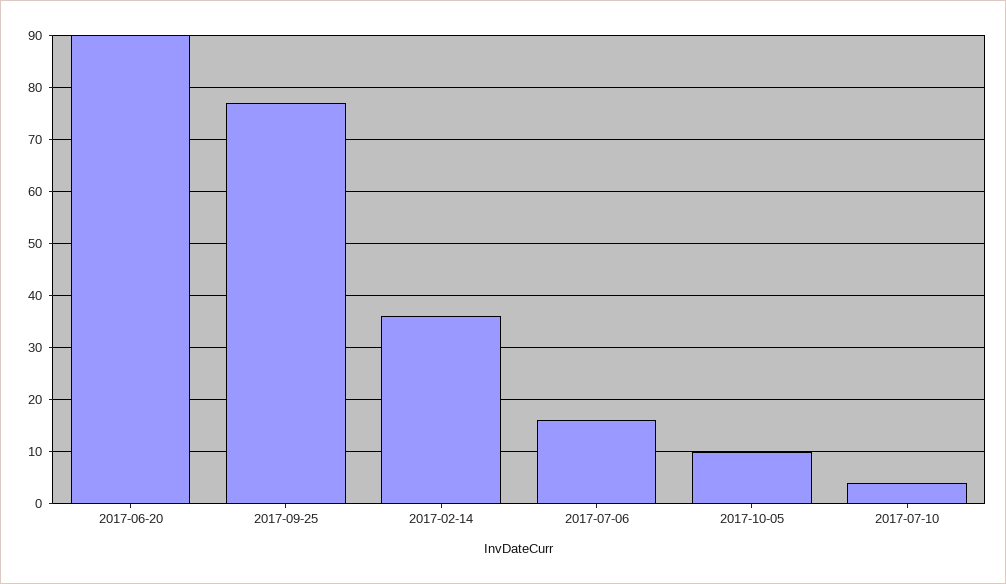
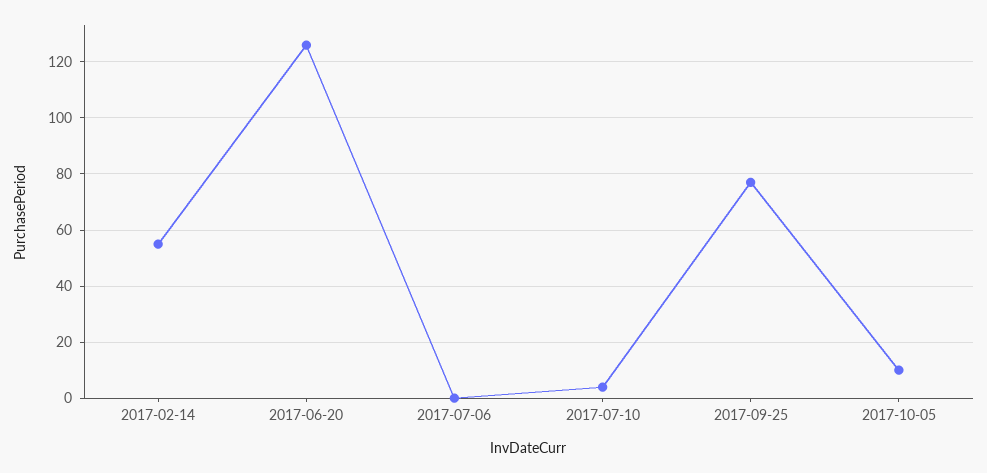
2017-06-20: 90 -> 125
2017-02-14: 35 -> 55
2017-07-06: 15 -> 0

